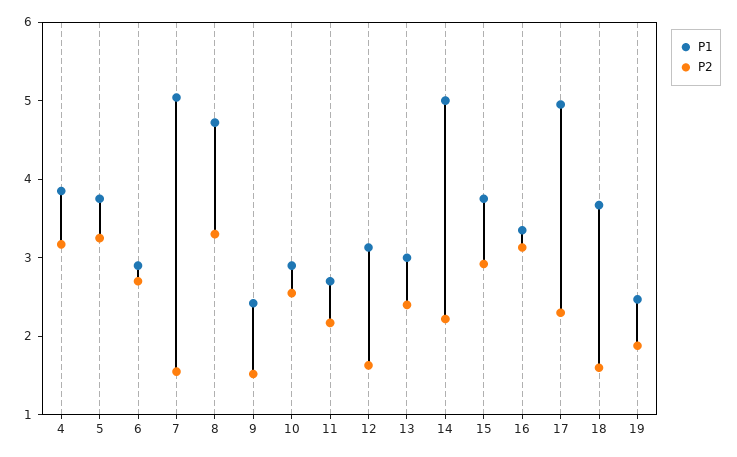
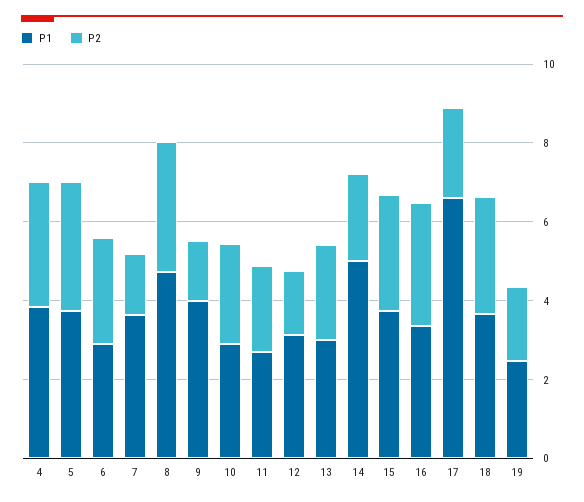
P1, 7: 5 -> 3.5
P1, 9: 2.4 -> 4
P1, 17: 5 -> 6.5
P2, 18: 1.6 -> 3

